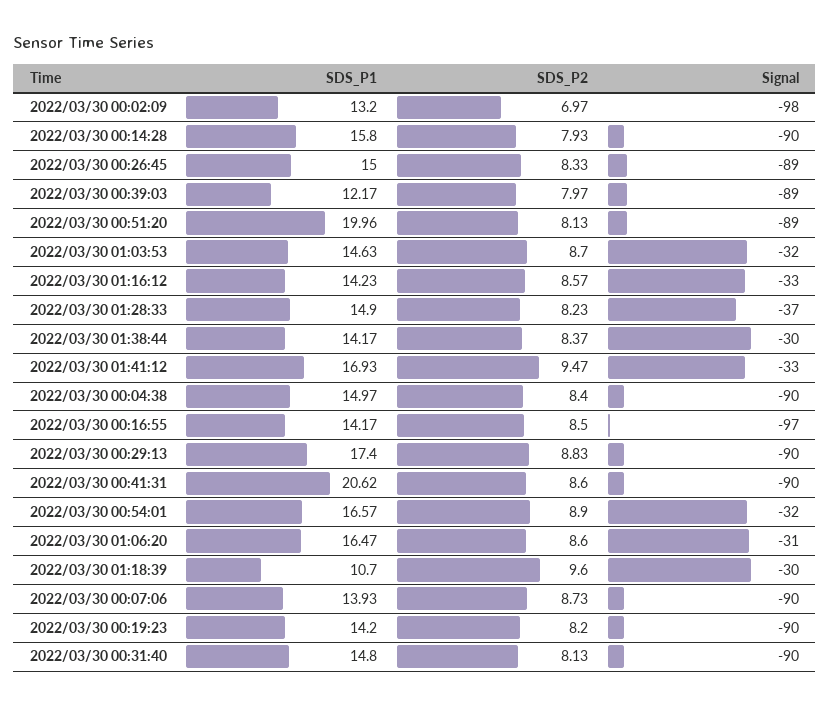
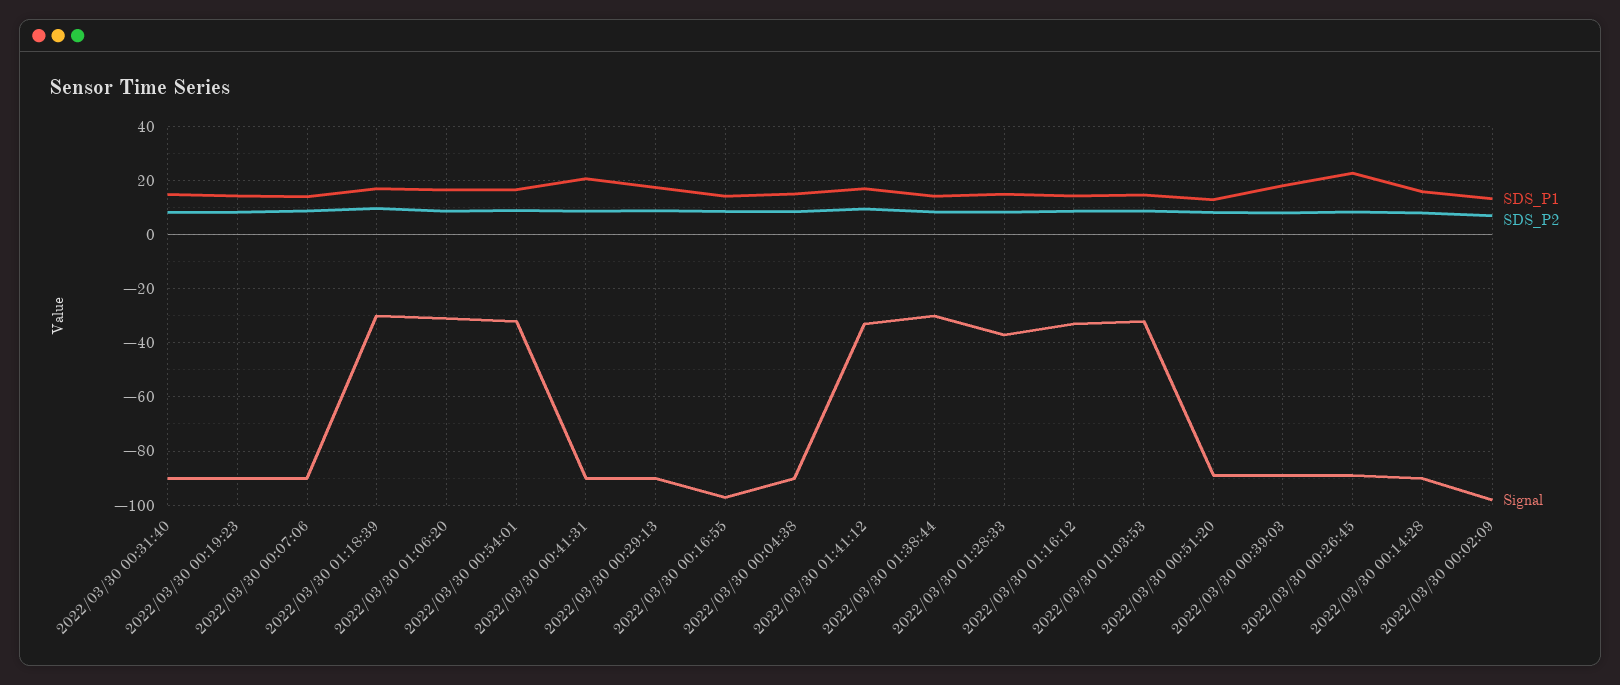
SDS_P1, 2022/03/30 00:26:45: 15 -> 22.5
SDS_P1, 2022/03/30 00:39:03: 12.17 -> 17.5
SDS_P1, 2022/03/30 00:51:20: 19.96 -> 12.5
SDS_P1, 2022/03/30 01:18:39: 10.7 -> 17.5

